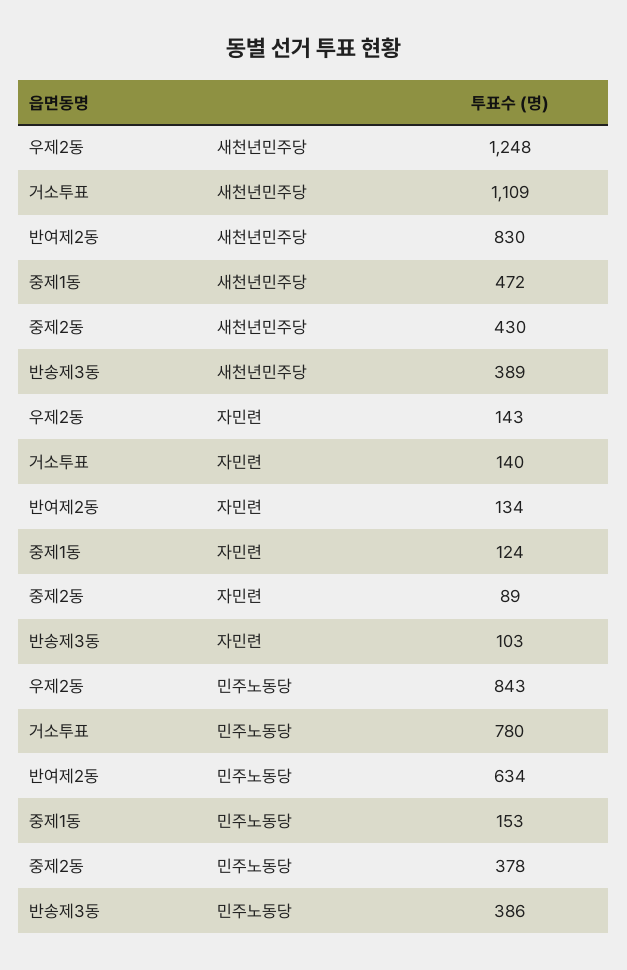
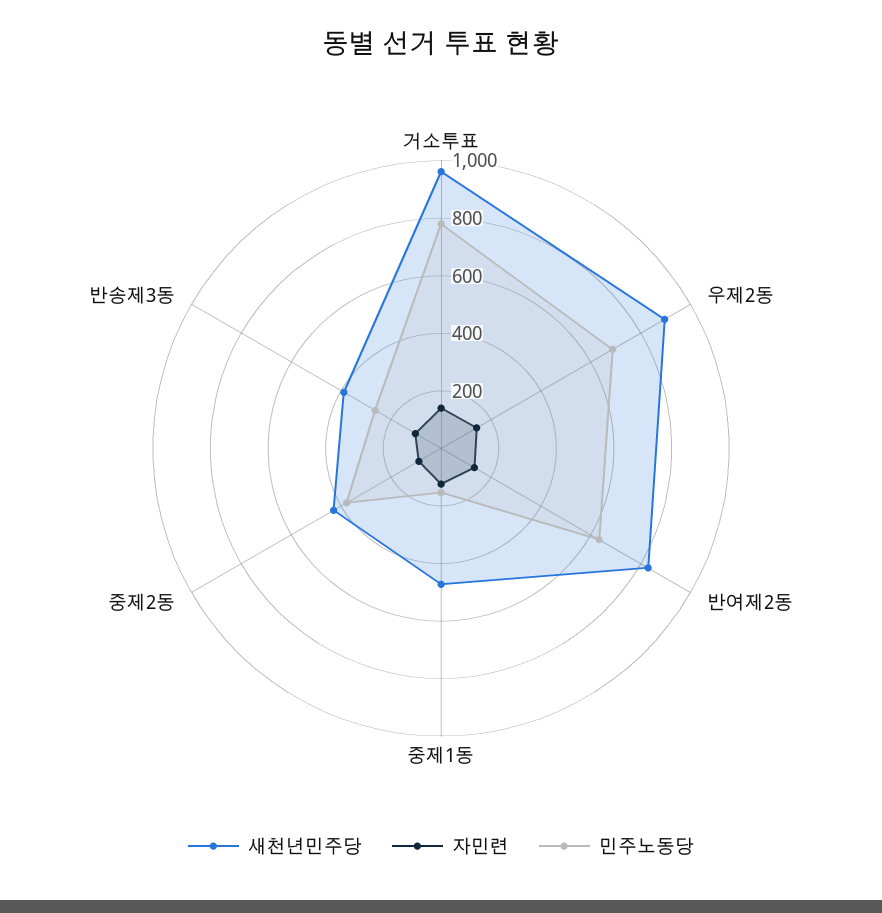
새천년민주당, 우제2동: 1248 -> 900
새천년민주당, 거소투표: 1109 -> 950
민주노동당, 우제2동: 843 -> 700
민주노동당, 반송제3동: 386 -> 250

